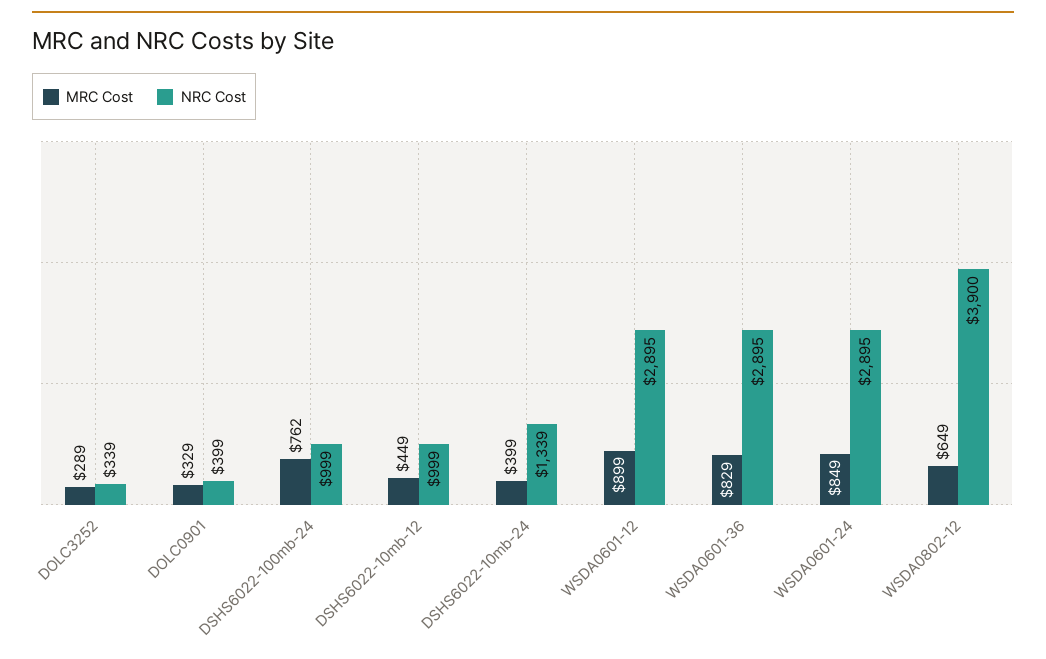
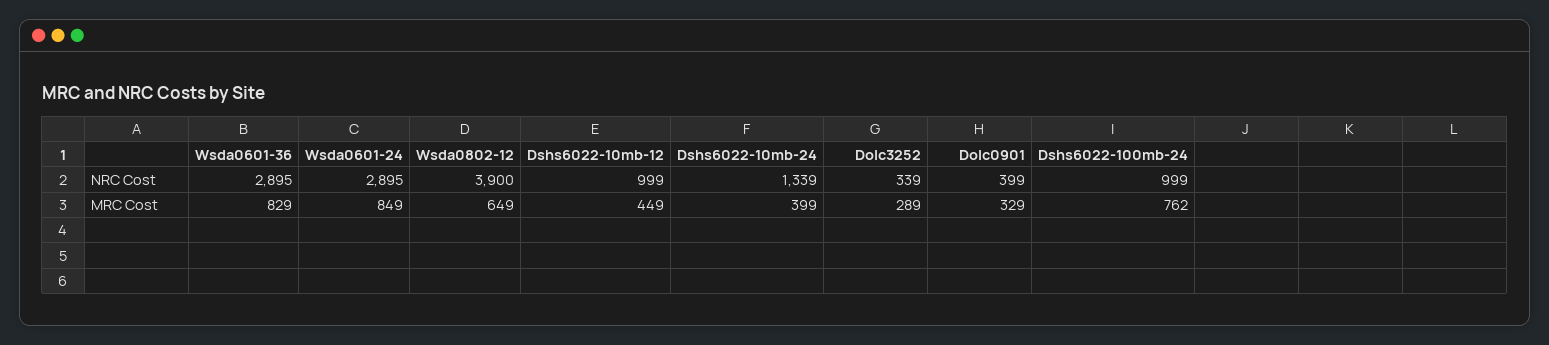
MRC Cost, WSDA0601-12: 899 -> none
NRC Cost, WSDA0601-12: 2895 -> none

